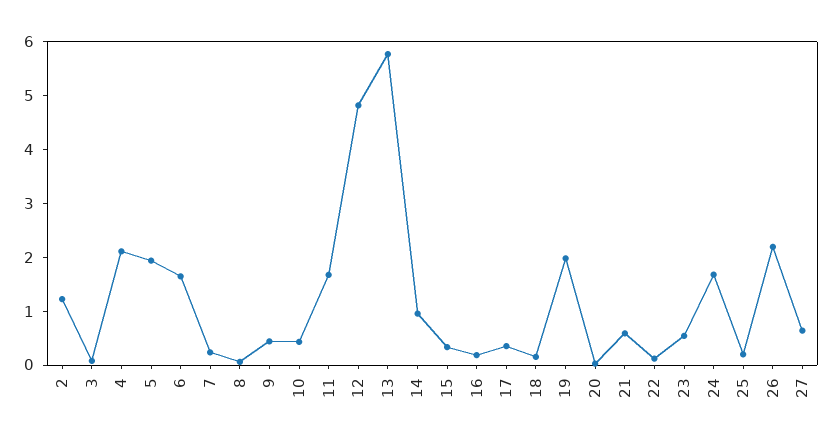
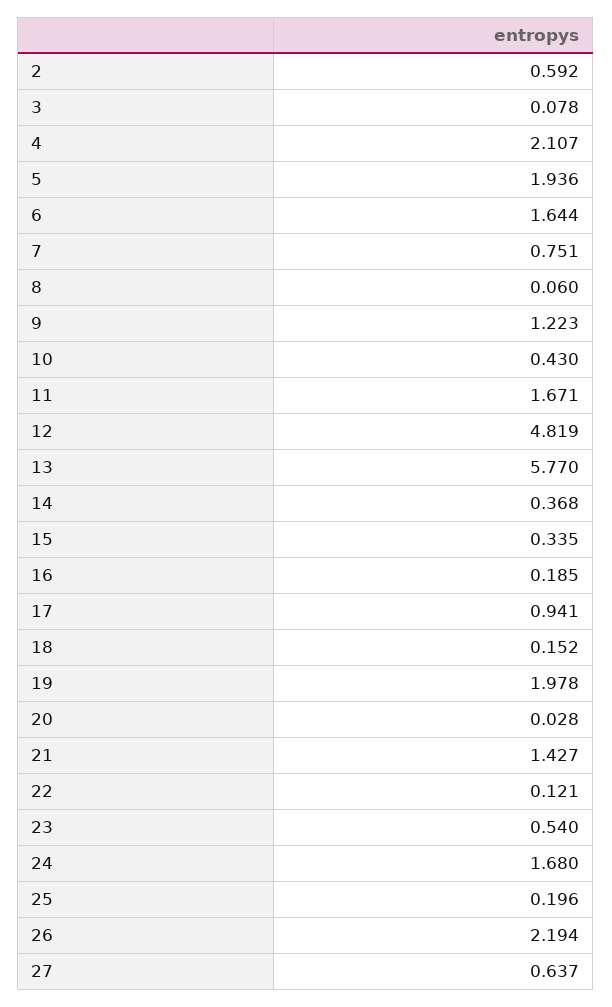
2: 1.2 -> 0.592
7: 0.2 -> 0.751
9: 0.4 -> 1.223
14: 1 -> 0.368
17: 0.4 -> 0.941
21: 0.6 -> 1.427

